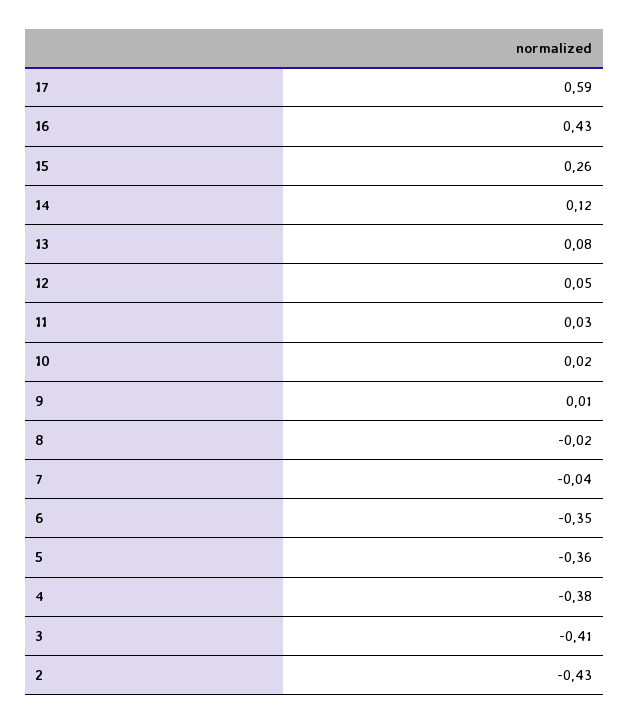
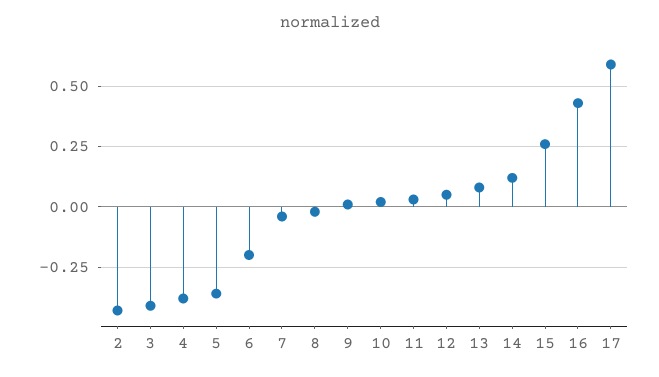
6: -0.35 -> -0.2

